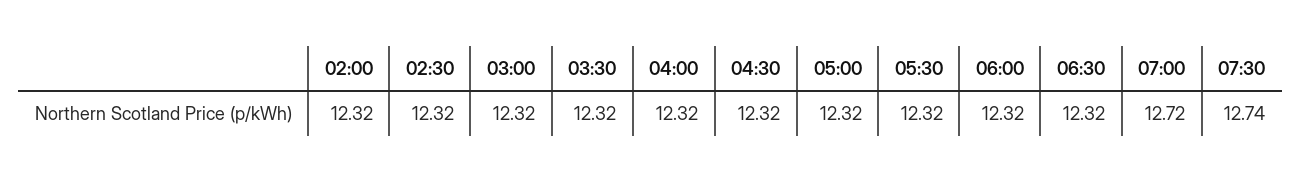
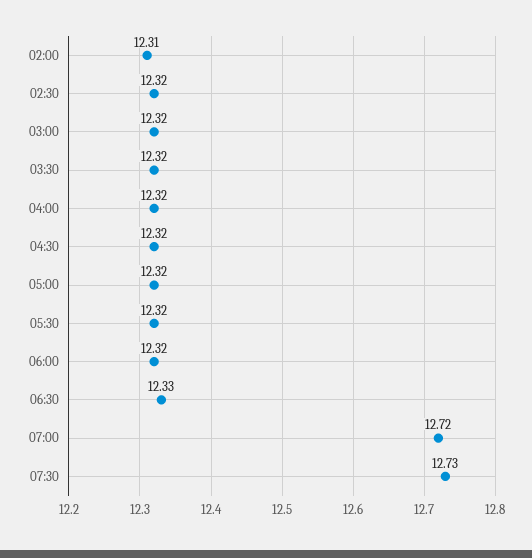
02:00: 12.32 -> 12.31
06:30: 12.32 -> 12.33
07:30: 12.74 -> 12.73

